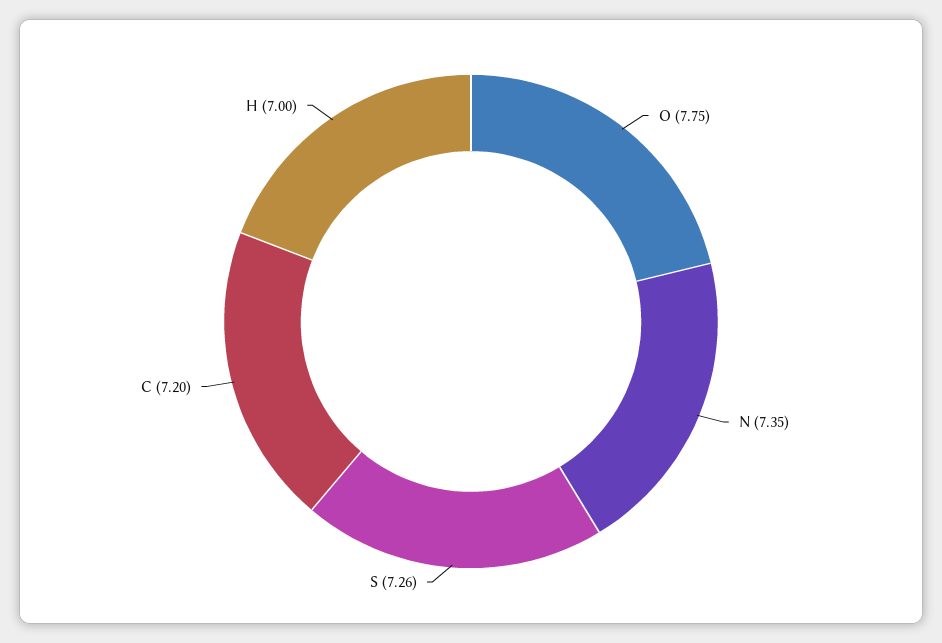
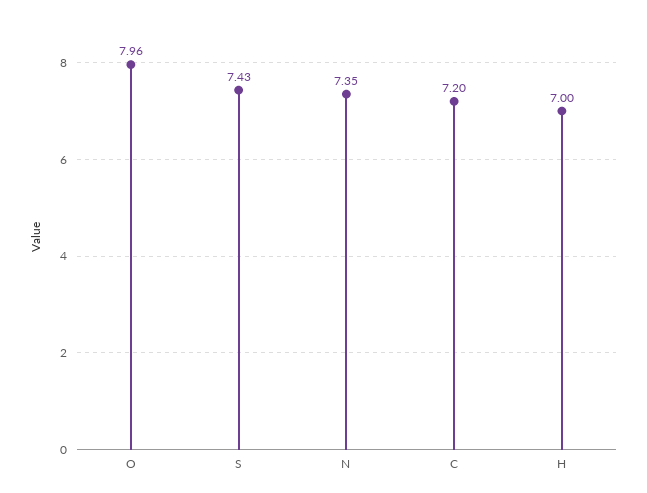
O: 7.75 -> 7.96
S: 7.26 -> 7.43

